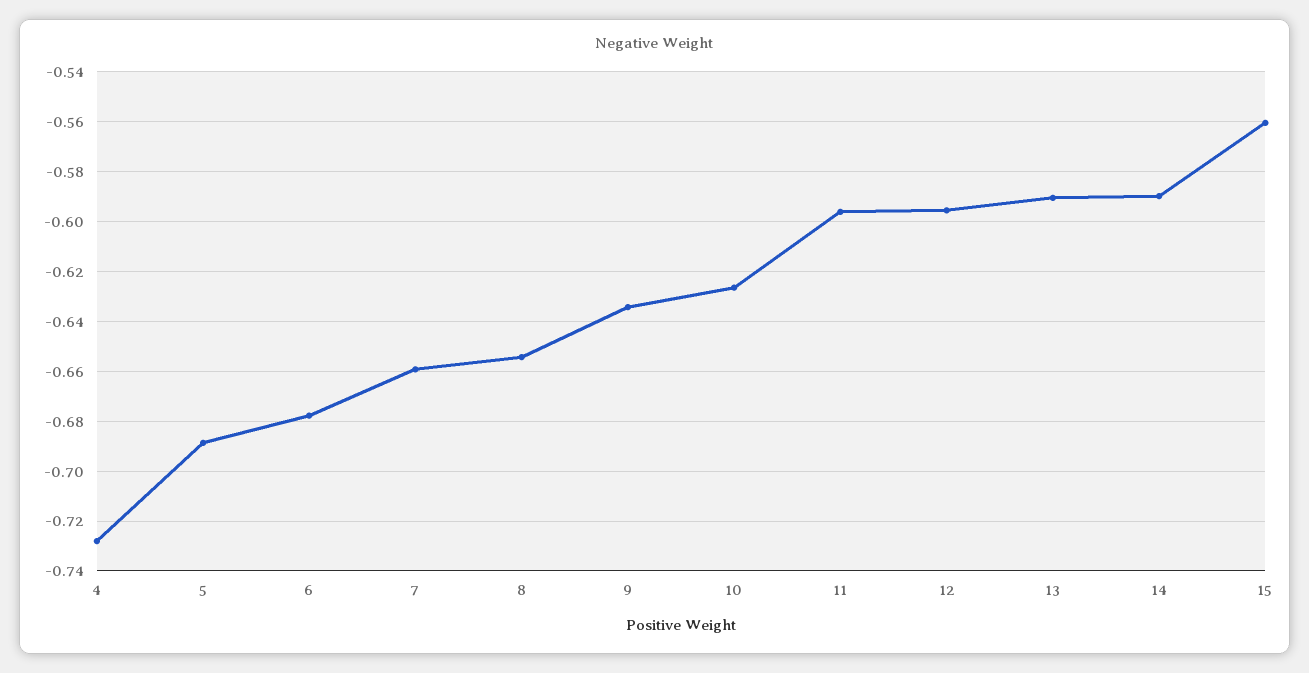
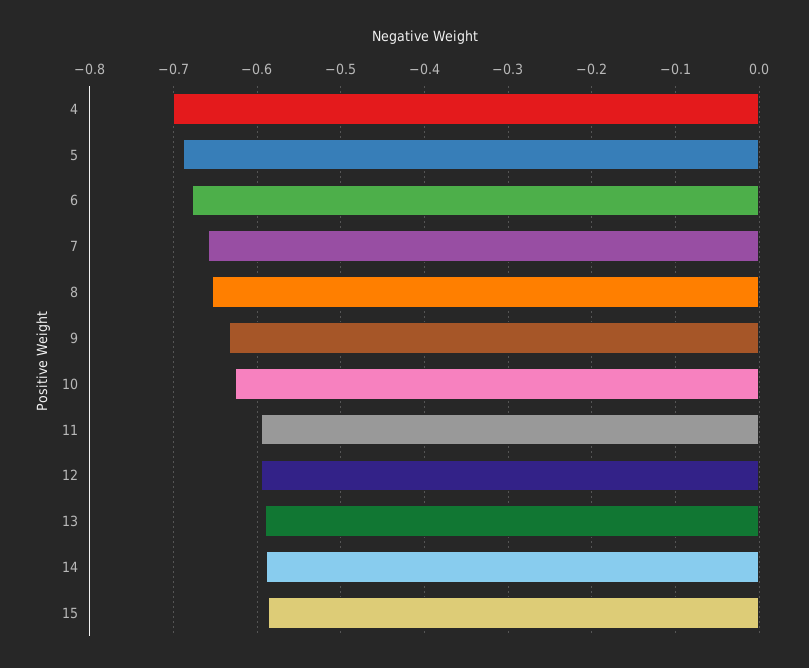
4: -0.7275 -> -0.7
15: -0.56 -> -0.59

